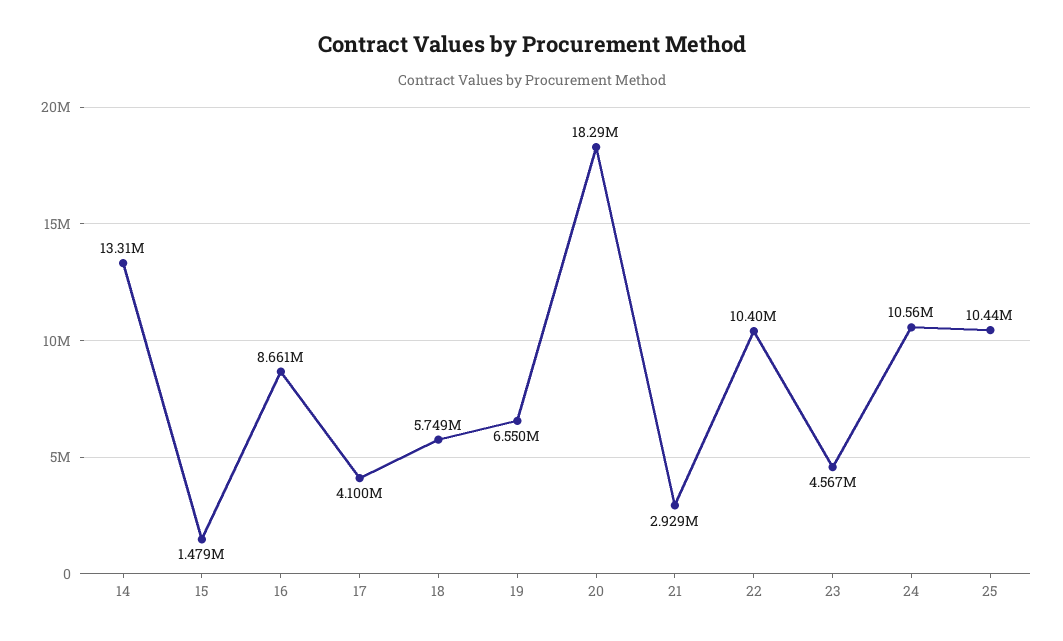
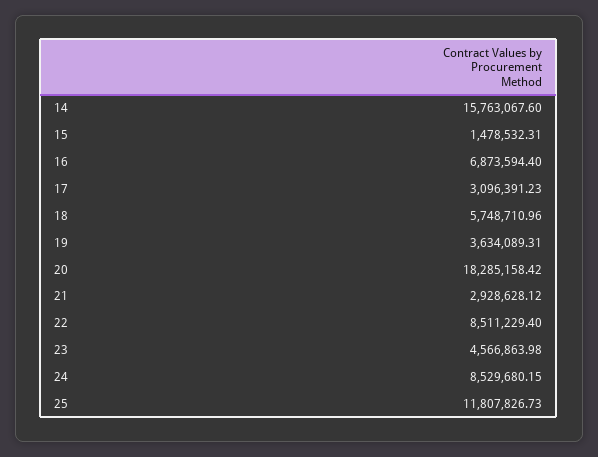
14: 13310000 -> 15763067.6
16: 8661000 -> 6873594.4
17: 4100000 -> 3096391.23
19: 6550000 -> 3634089.31
22: 10400000 -> 8511229.4
24: 10560000 -> 8529680.15
25: 10440000 -> 11807826.73

